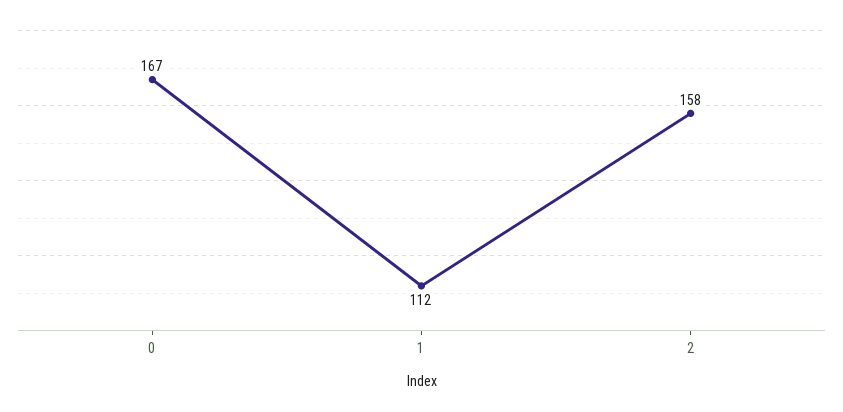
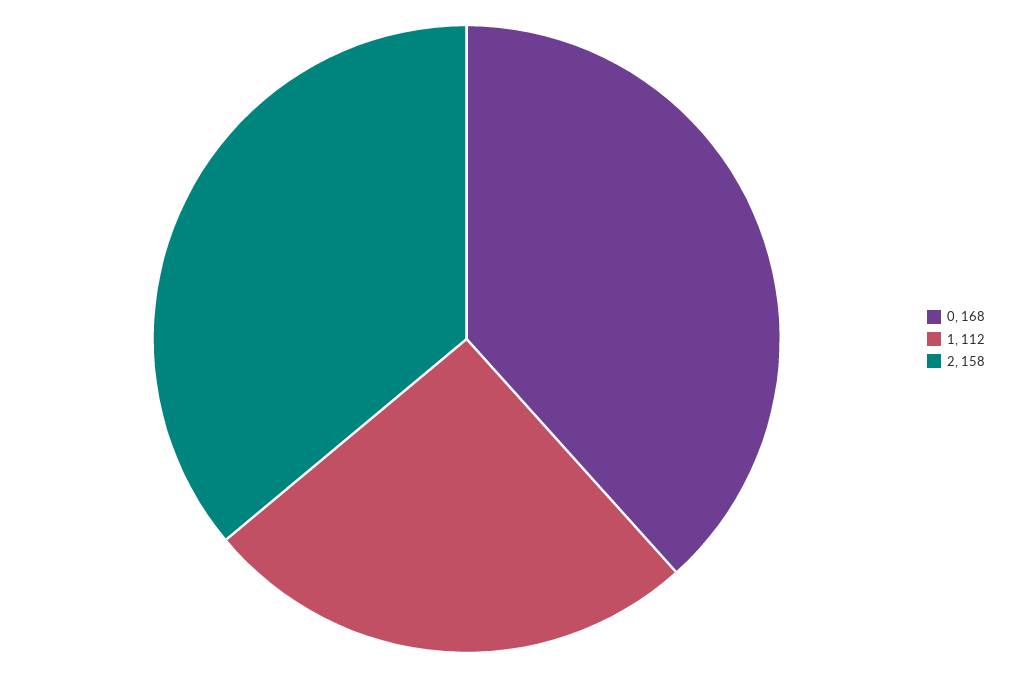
0: 167 -> 168

